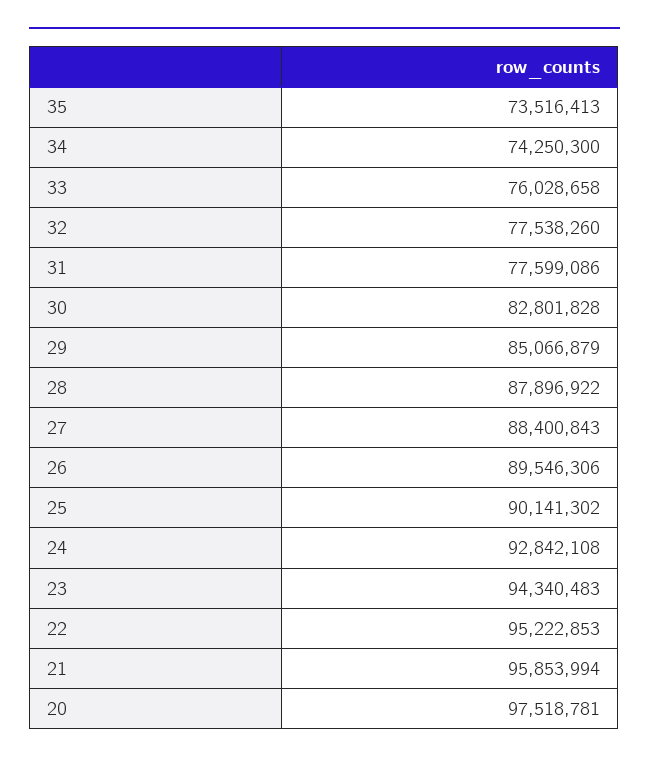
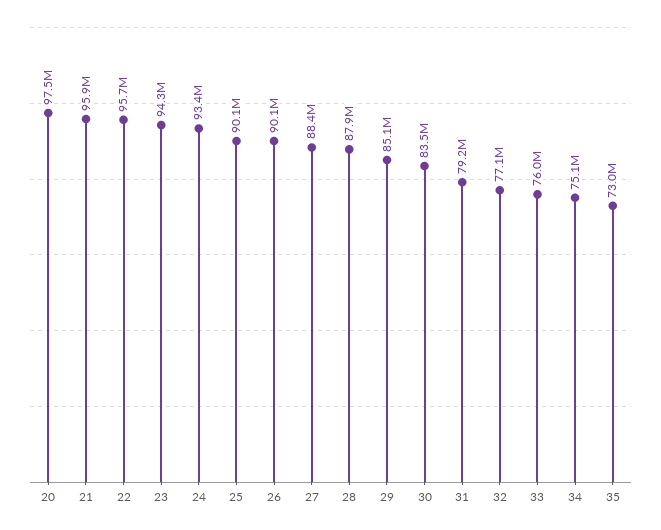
35: 73516413 -> 73000000
34: 74250300 -> 75100000
32: 77538260 -> 77100000
31: 77599086 -> 79200000
30: 82801828 -> 83500000
26: 89546306 -> 90100000
24: 92842108 -> 93400000
22: 95222853 -> 95700000

